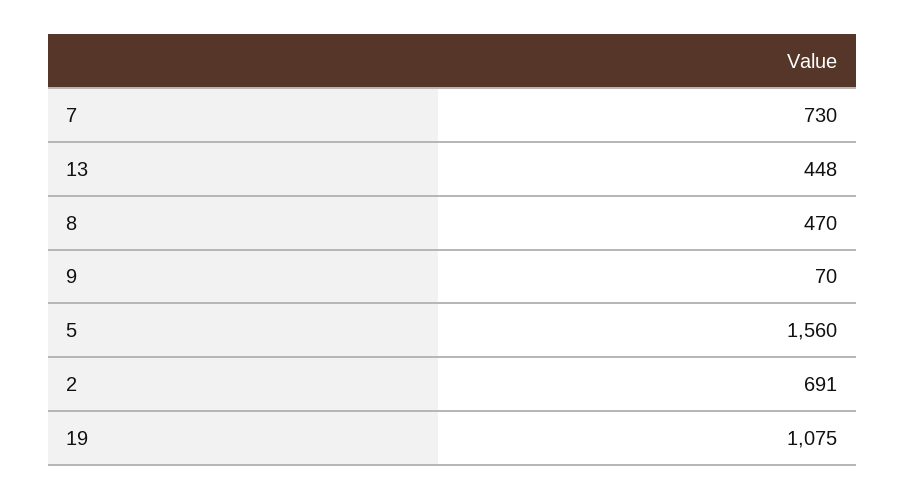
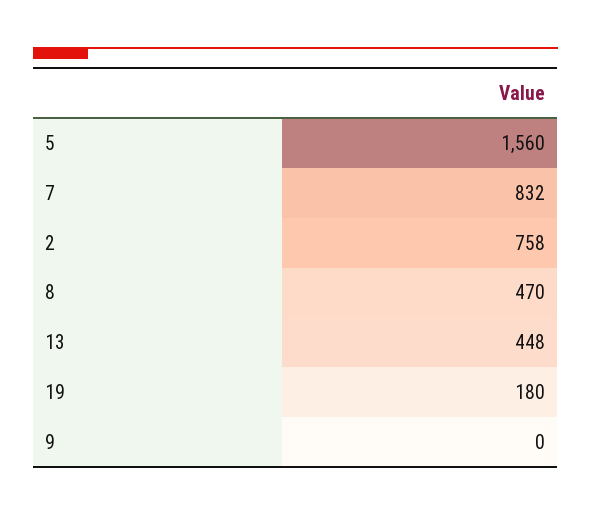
7: 730 -> 832
9: 70 -> 0
2: 691 -> 758
19: 1075 -> 180

